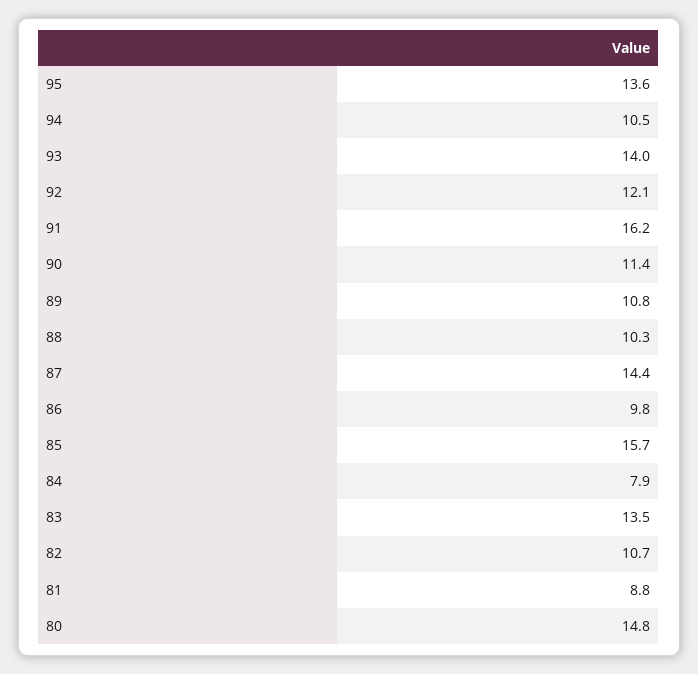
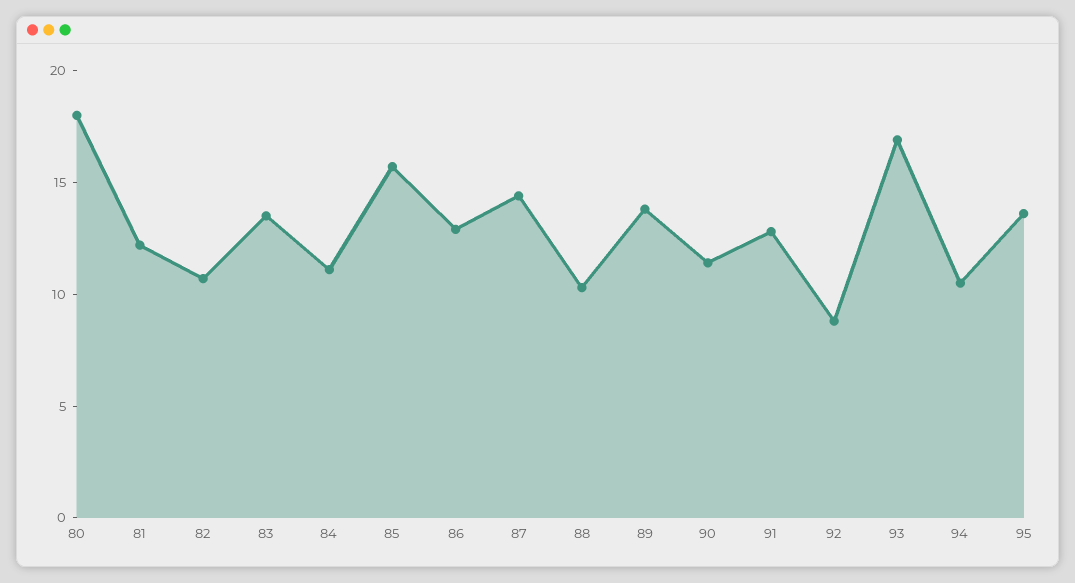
93: 14 -> 17
92: 12.1 -> 9
91: 16.2 -> 13
89: 10.8 -> 14
86: 9.8 -> 13
84: 7.9 -> 11
81: 8.8 -> 12
80: 14.8 -> 18

